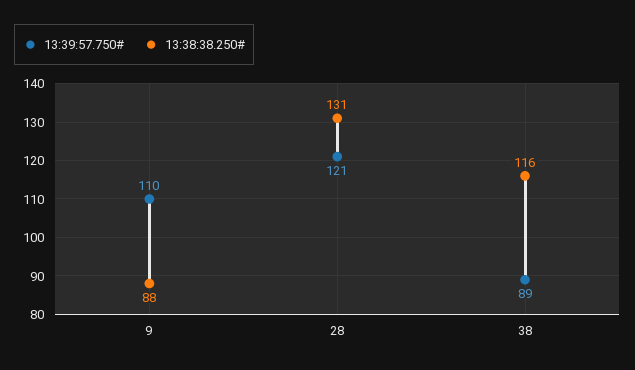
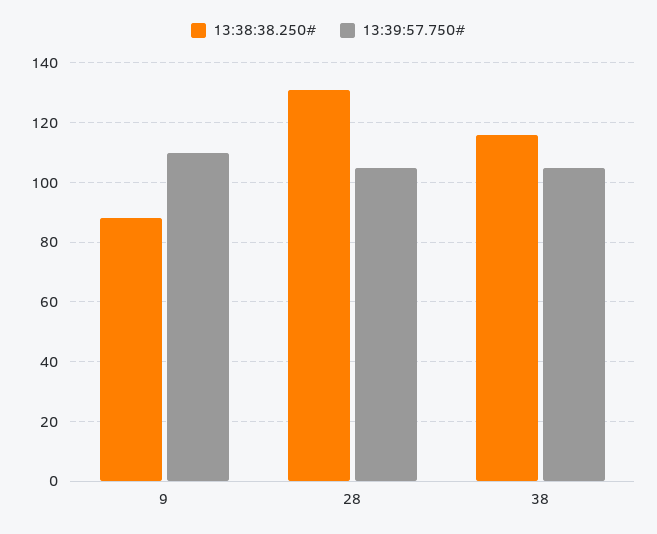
13:39:57.750#, 28: 121 -> 105
13:39:57.750#, 38: 89 -> 105

